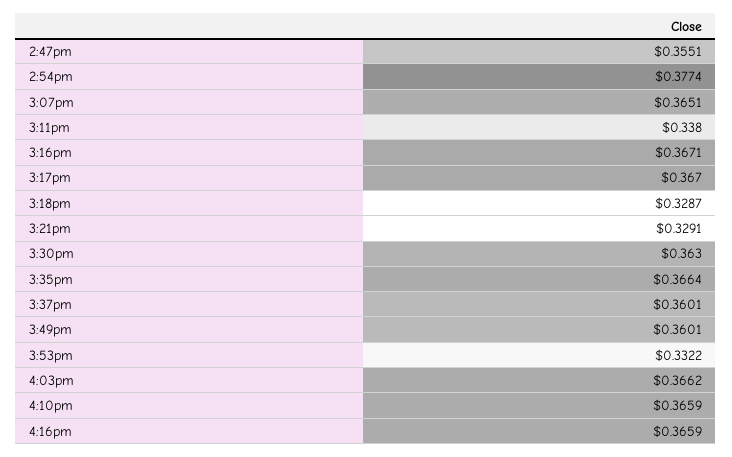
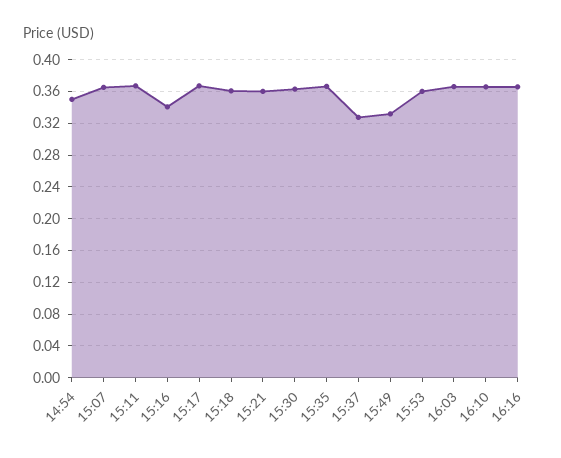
2:47pm: 0.3551 -> none
2:54pm: 0.3774 -> 0.35
3:11pm: 0.338 -> 0.37
3:16pm: 0.3671 -> 0.34
3:18pm: 0.3287 -> 0.36
3:21pm: 0.3291 -> 0.36
3:37pm: 0.3601 -> 0.33
3:49pm: 0.3601 -> 0.33
3:53pm: 0.3322 -> 0.36

